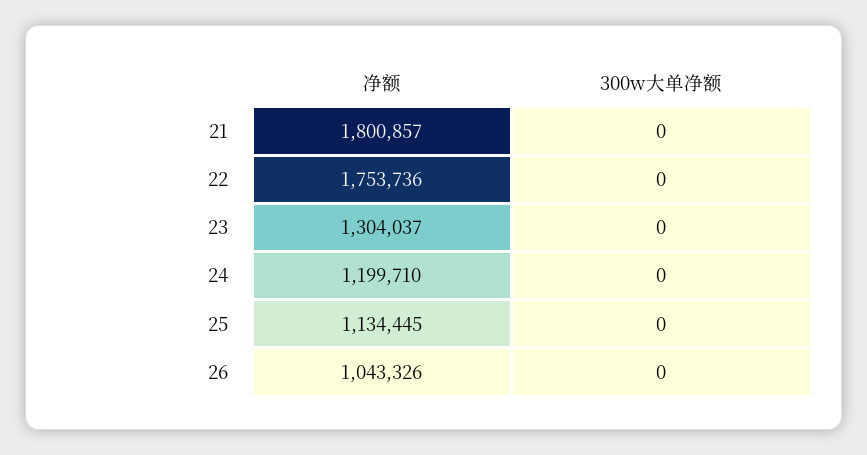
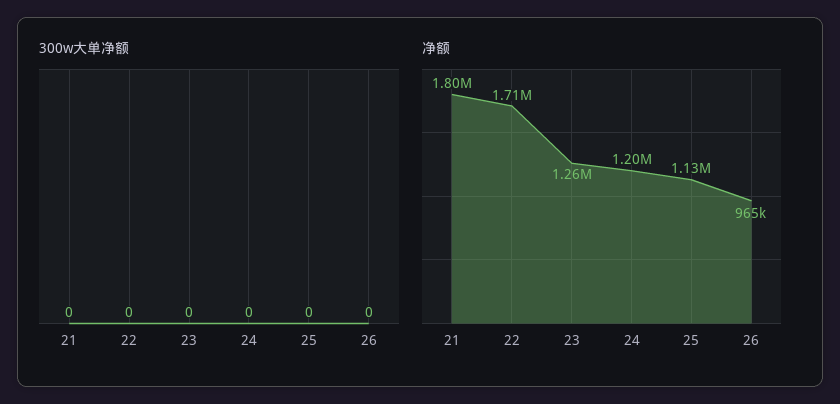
净额, 22: 1753736 -> 1710000
净额, 23: 1304037 -> 1260000
净额, 26: 1043326 -> 965000

